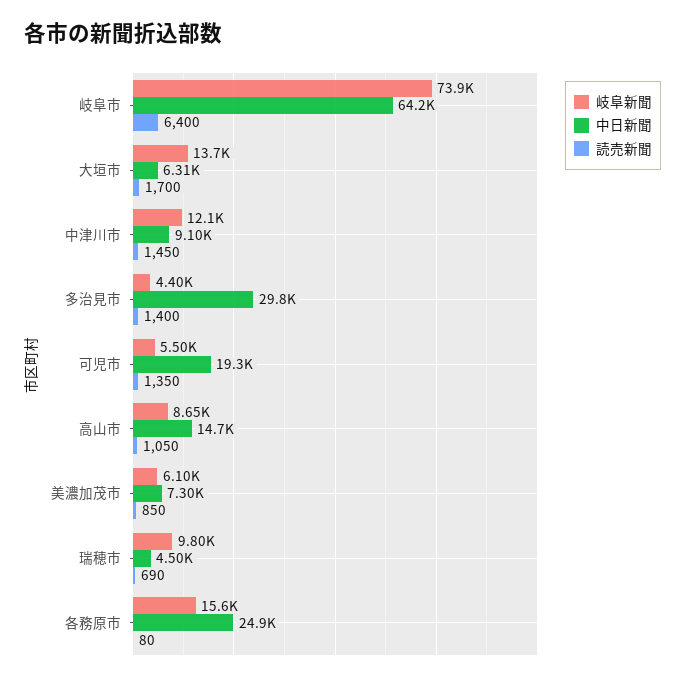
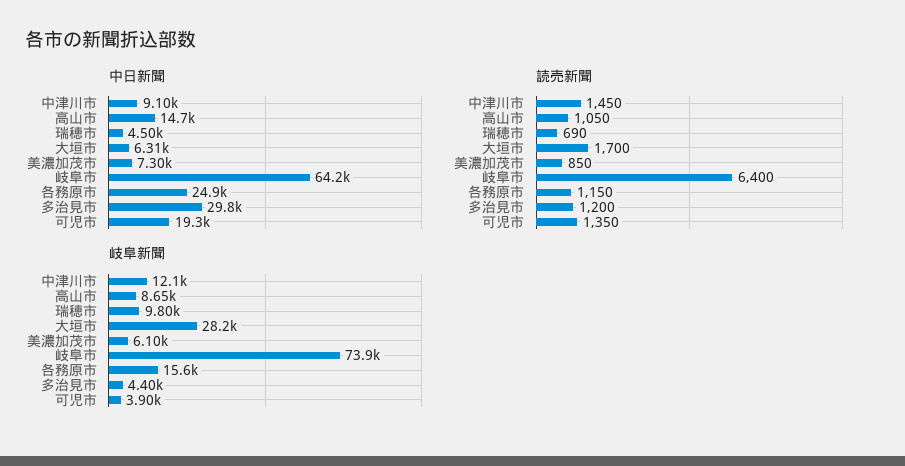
岐阜新聞, 大垣市: 13700 -> 28200
読売新聞, 多治見市: 1400 -> 1200
岐阜新聞, 可児市: 5500 -> 3900
読売新聞, 各務原市: 80 -> 1150

